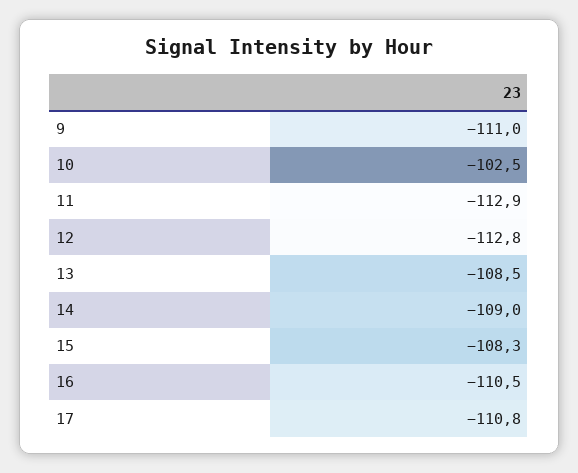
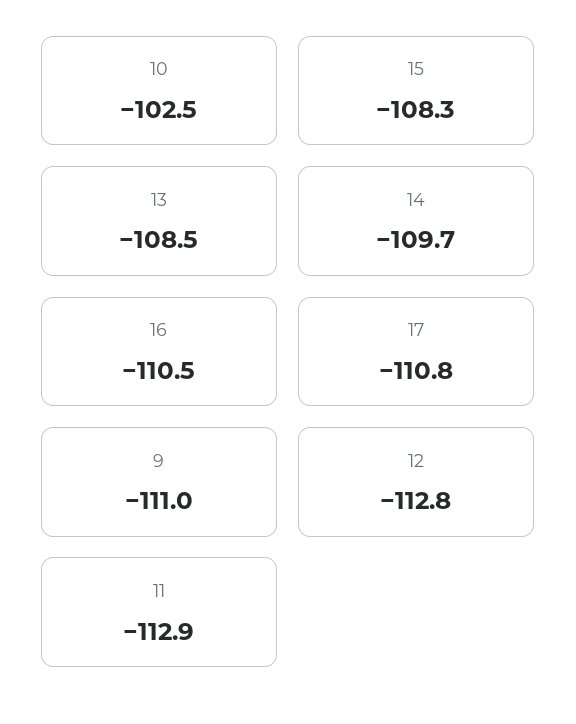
14: -109 -> -109.7

